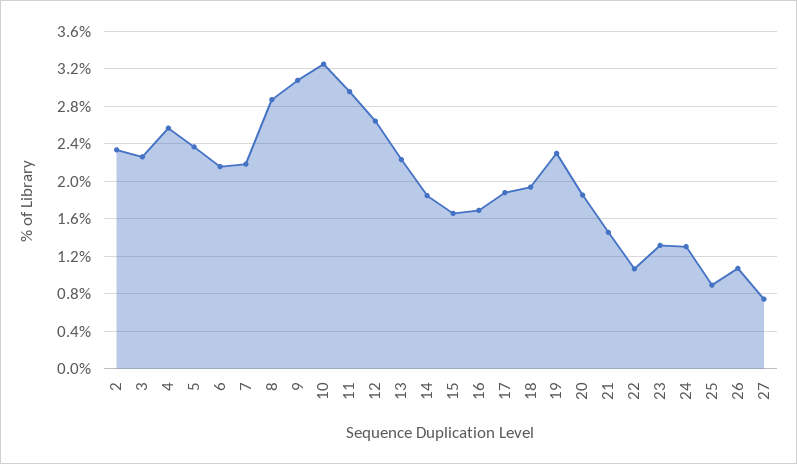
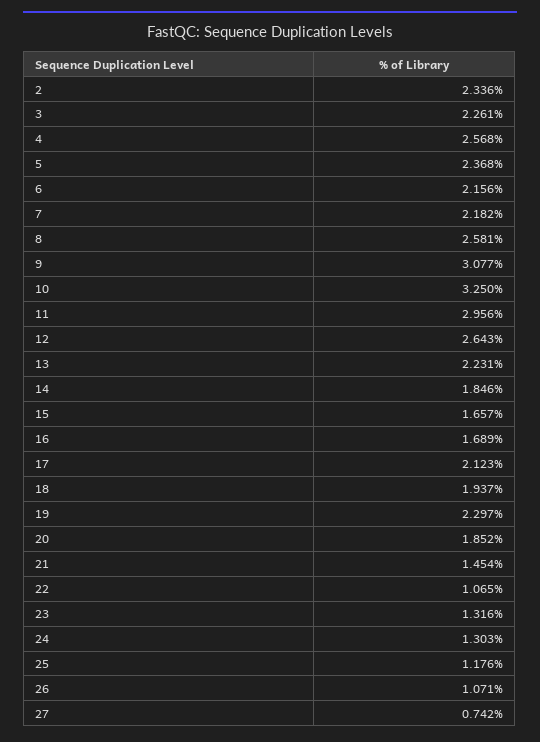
8: 2.9 -> 2.581
17: 1.9 -> 2.123
25: 0.9 -> 1.176

